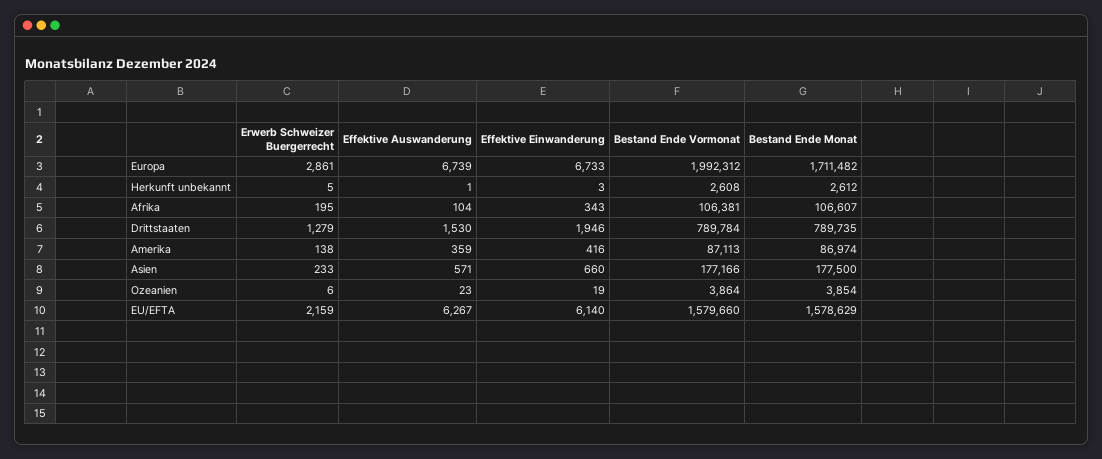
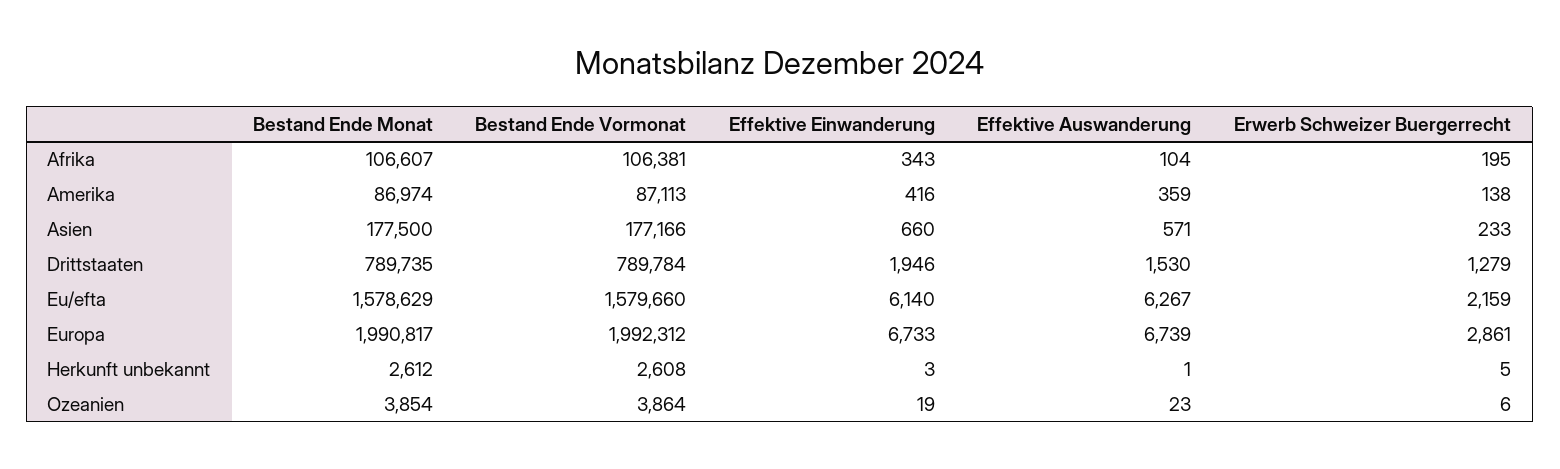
Bestand Ende Monat, Europa: 1711482 -> 1990817

